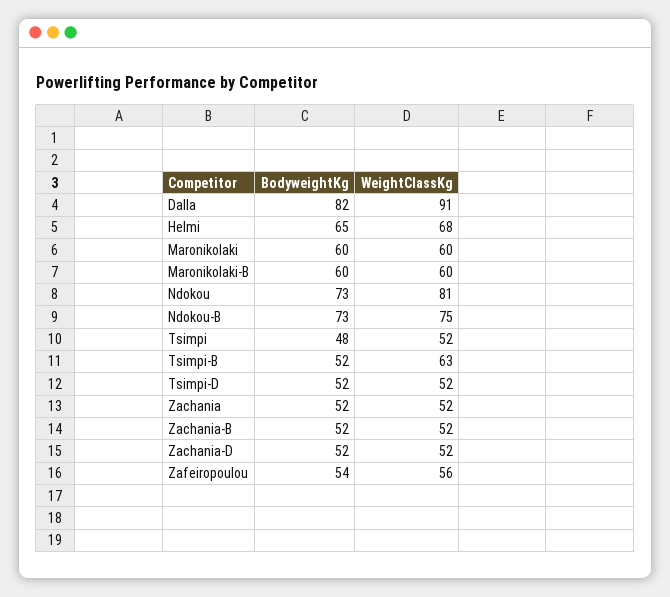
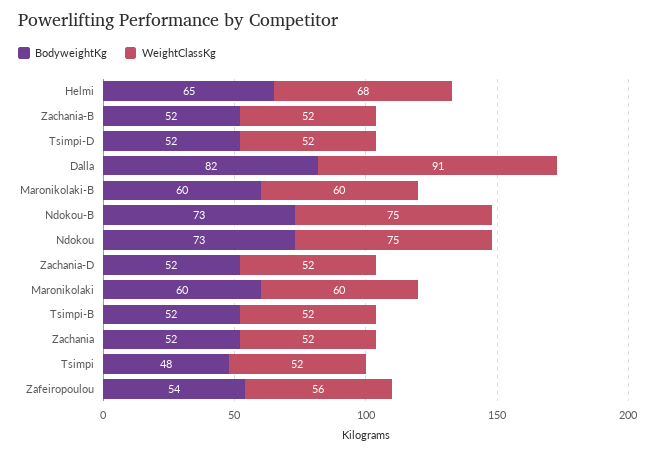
WeightClassKg, Ndokou: 81 -> 75
WeightClassKg, Tsimpi-B: 63 -> 52

